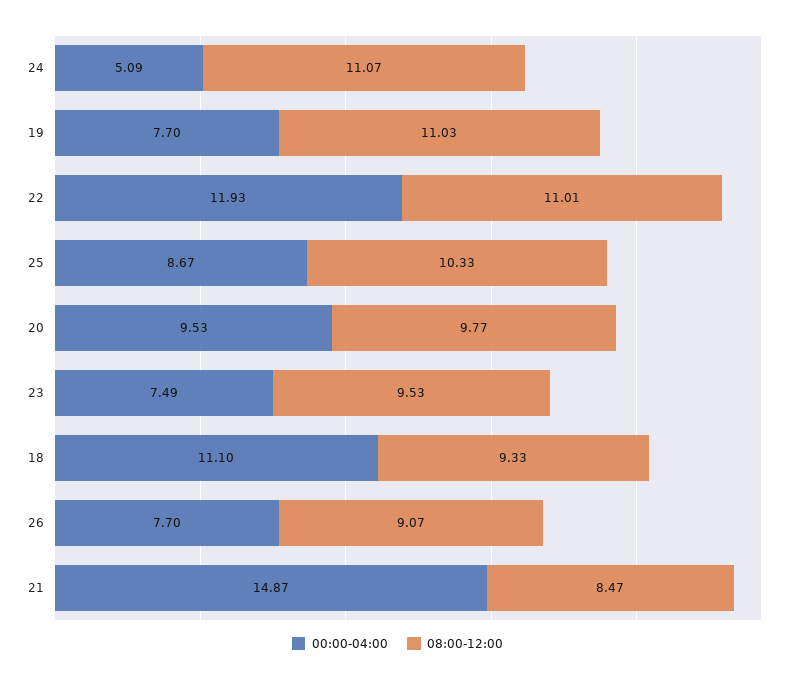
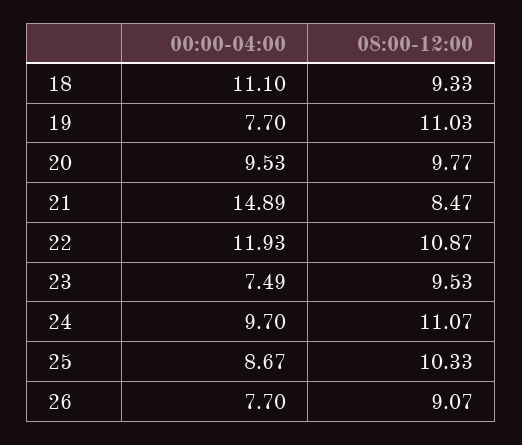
00:00-04:00, 24: 5.09 -> 9.7
08:00-12:00, 22: 11.01 -> 10.87
00:00-04:00, 21: 14.87 -> 14.89

